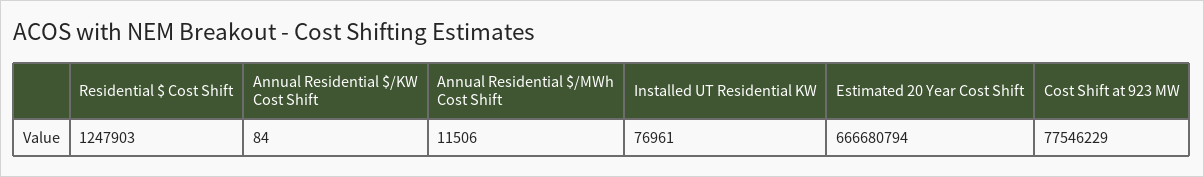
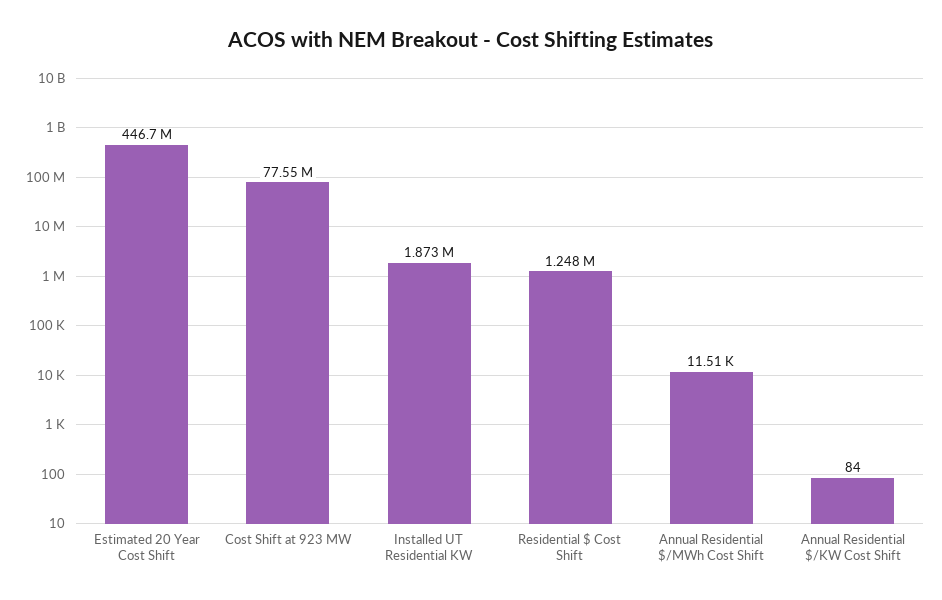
Installed UT Residential KW: 76961 -> 1873000
Estimated 20 Year Cost Shift: 666680794 -> 446700000

